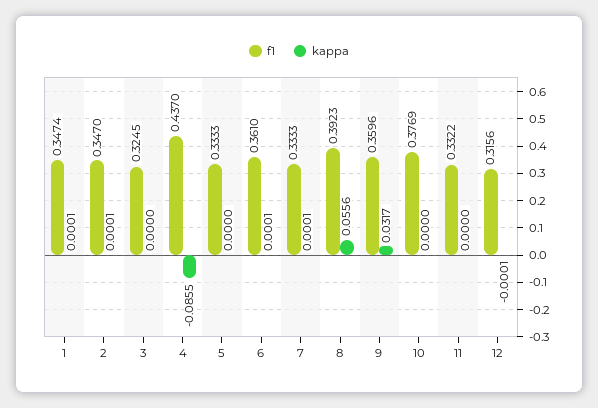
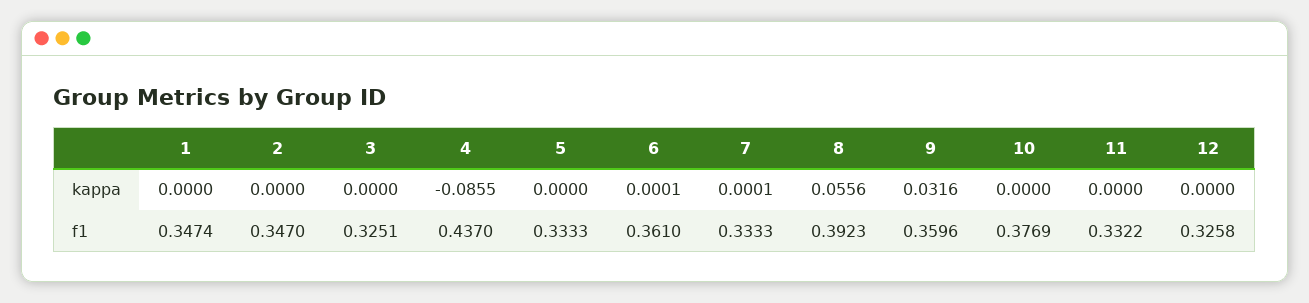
kappa, 1: 0.0001 -> 0
kappa, 2: 0.0001 -> 0
f1, 3: 0.3245 -> 0.3251
kappa, 9: 0.0317 -> 0.0316
f1, 12: 0.3156 -> 0.3258
kappa, 12: -0.0001 -> 0

